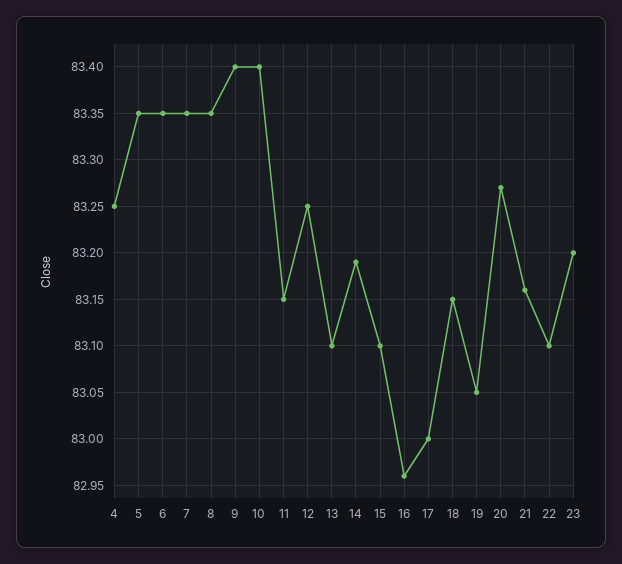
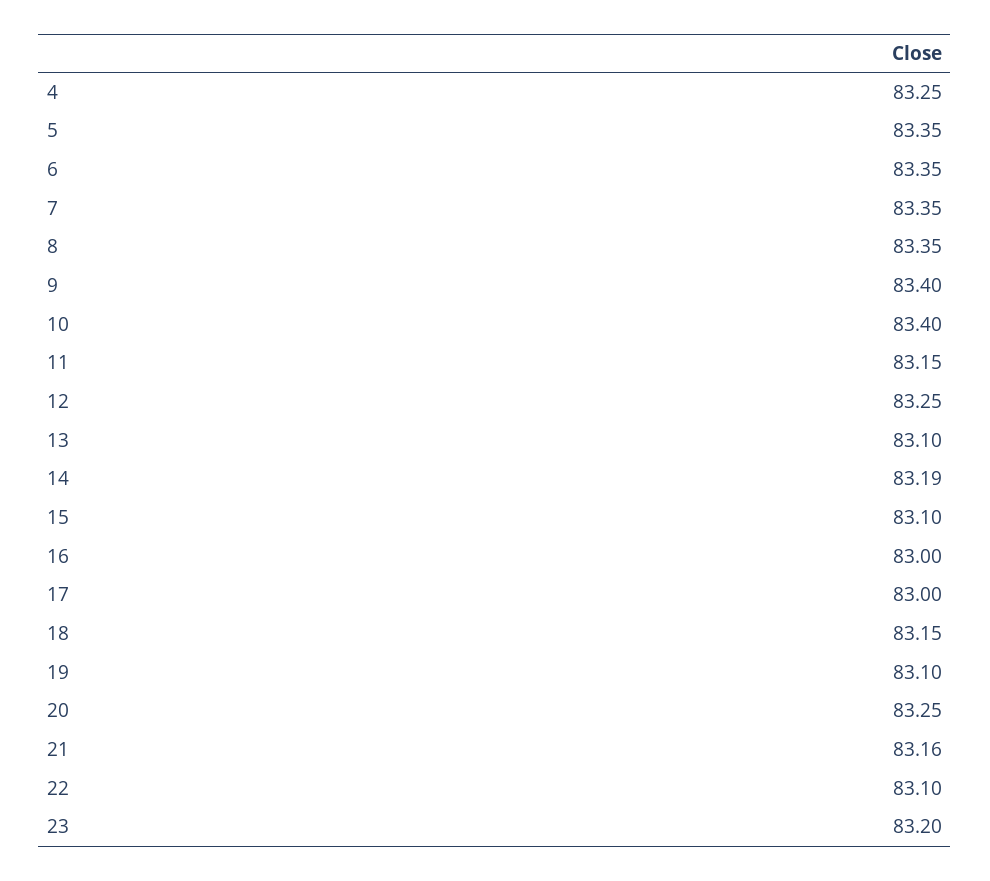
16: 82.96 -> 83
19: 83.05 -> 83.1
20: 83.27 -> 83.25

